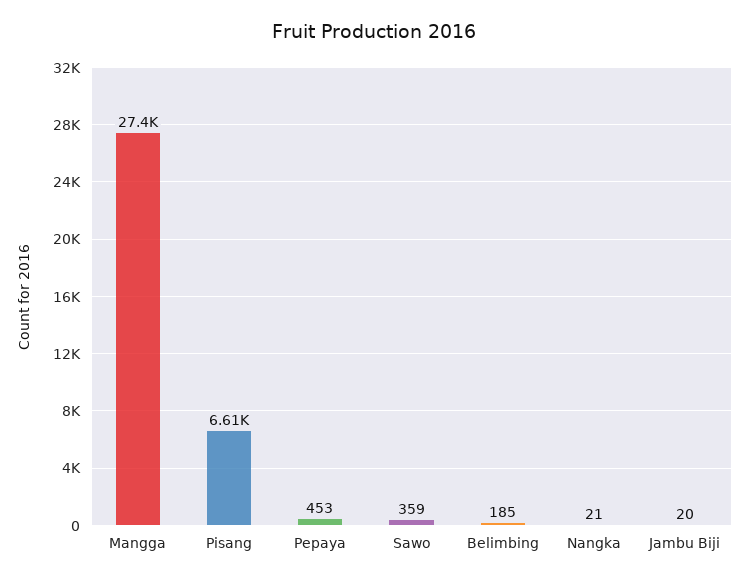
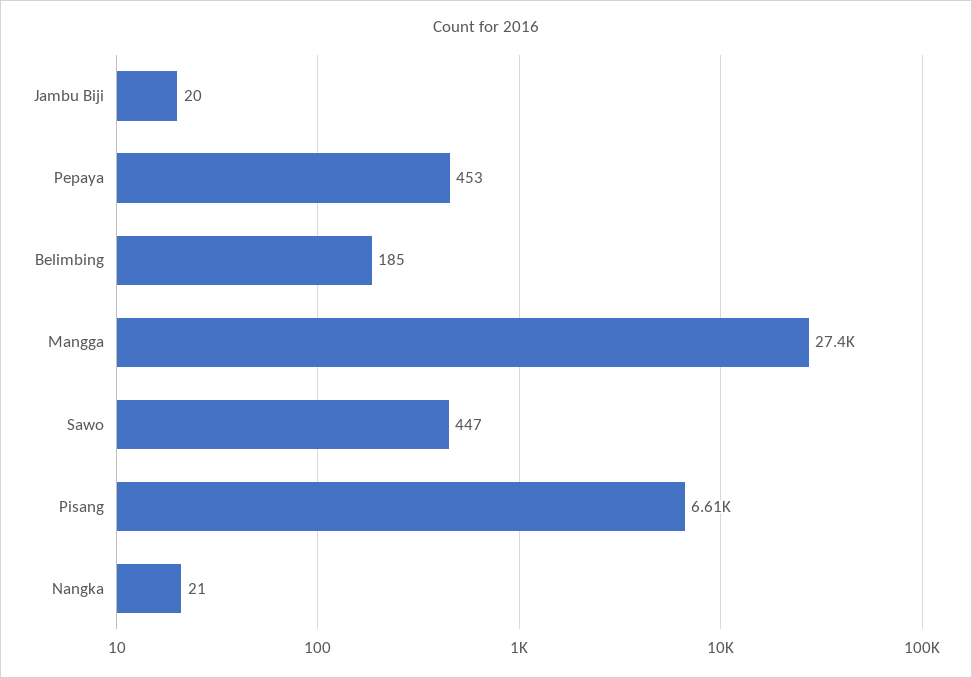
Sawo: 359 -> 447

